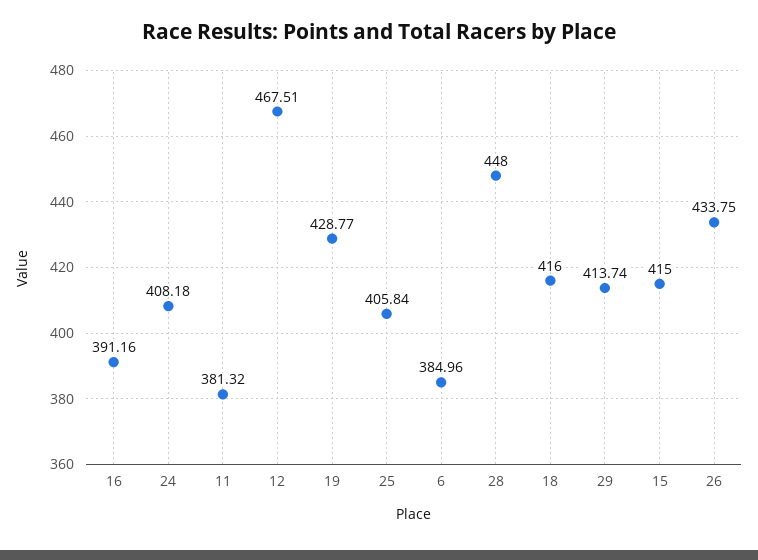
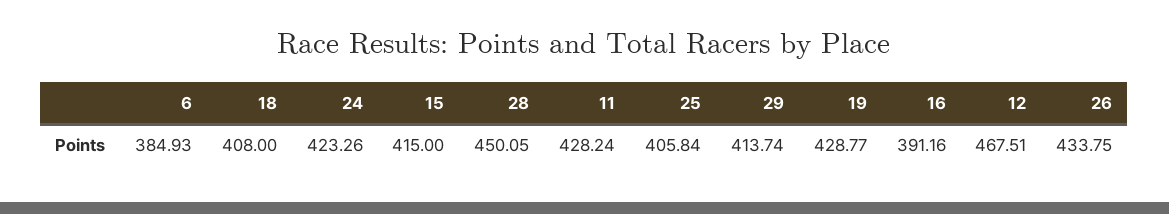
24: 408.18 -> 423.26
11: 381.32 -> 428.24
6: 384.96 -> 384.93
28: 448 -> 450.05
18: 416 -> 408

